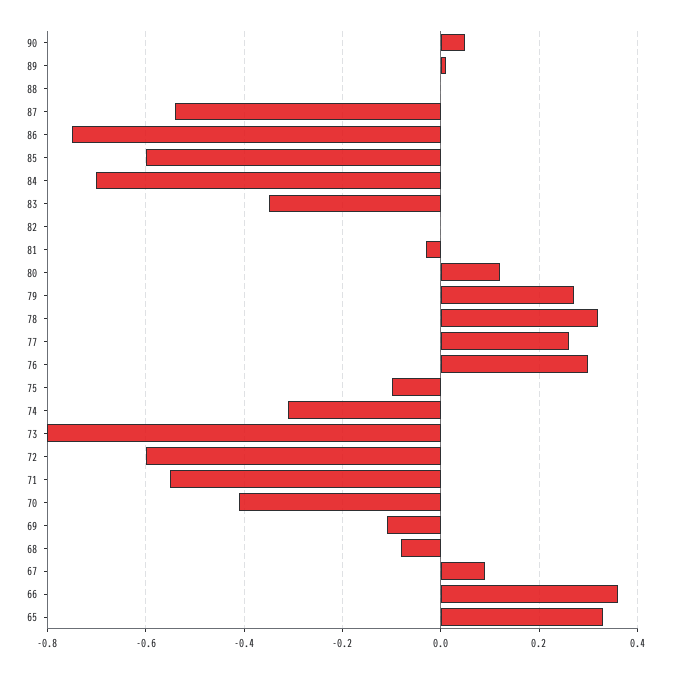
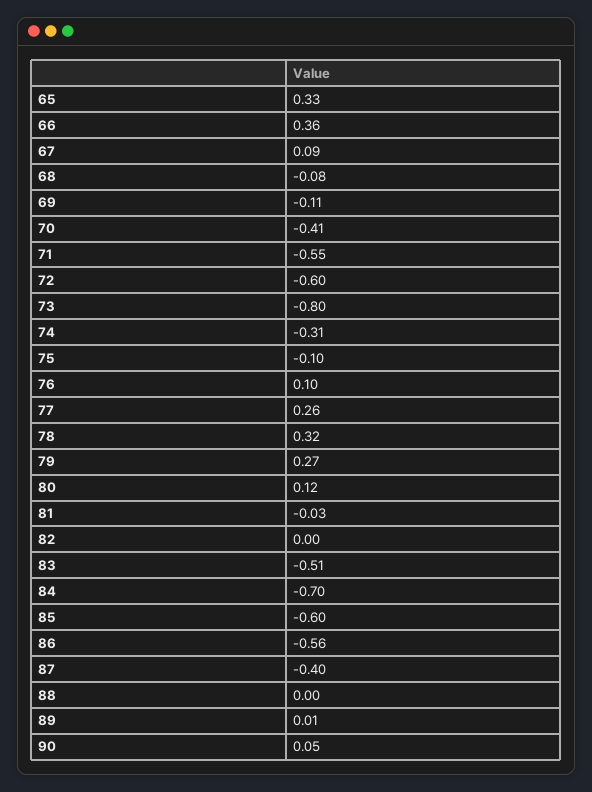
87: -0.55 -> -0.4
86: -0.75 -> -0.56
83: -0.35 -> -0.51
76: 0.3 -> 0.1

